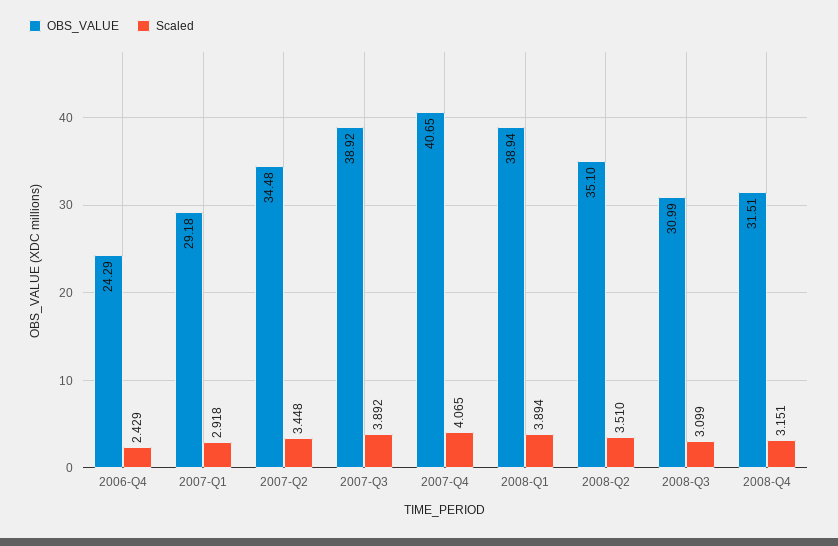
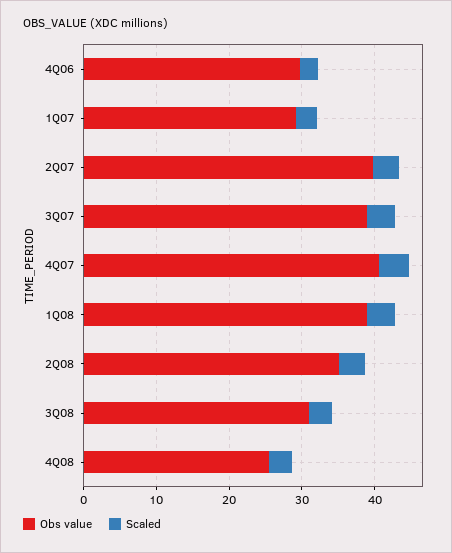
OBS_VALUE, 2006-Q4: 24.29 -> 30
OBS_VALUE, 2007-Q2: 34.48 -> 40
OBS_VALUE, 2008-Q4: 31.51 -> 26

